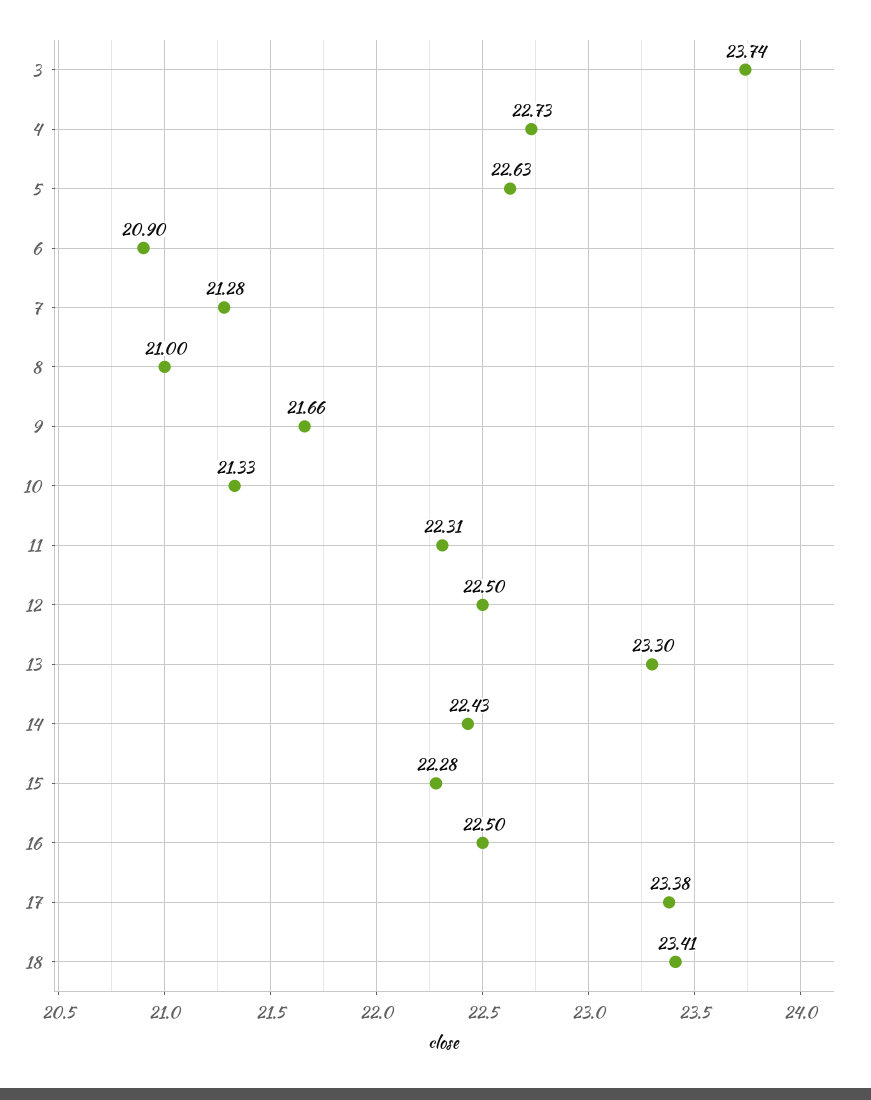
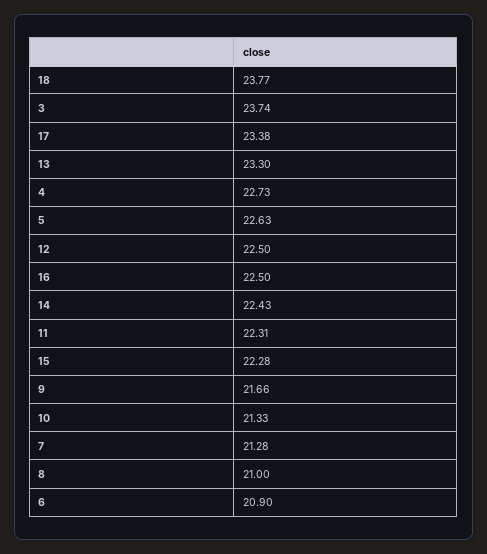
18: 23.41 -> 23.77

